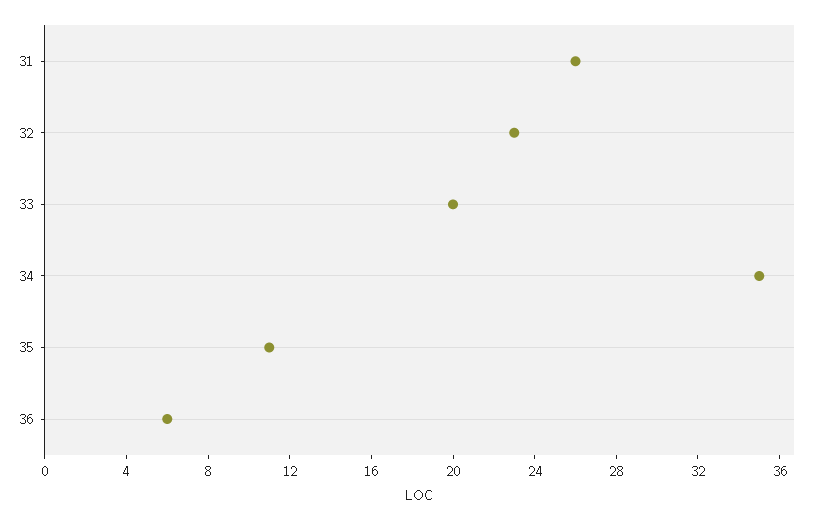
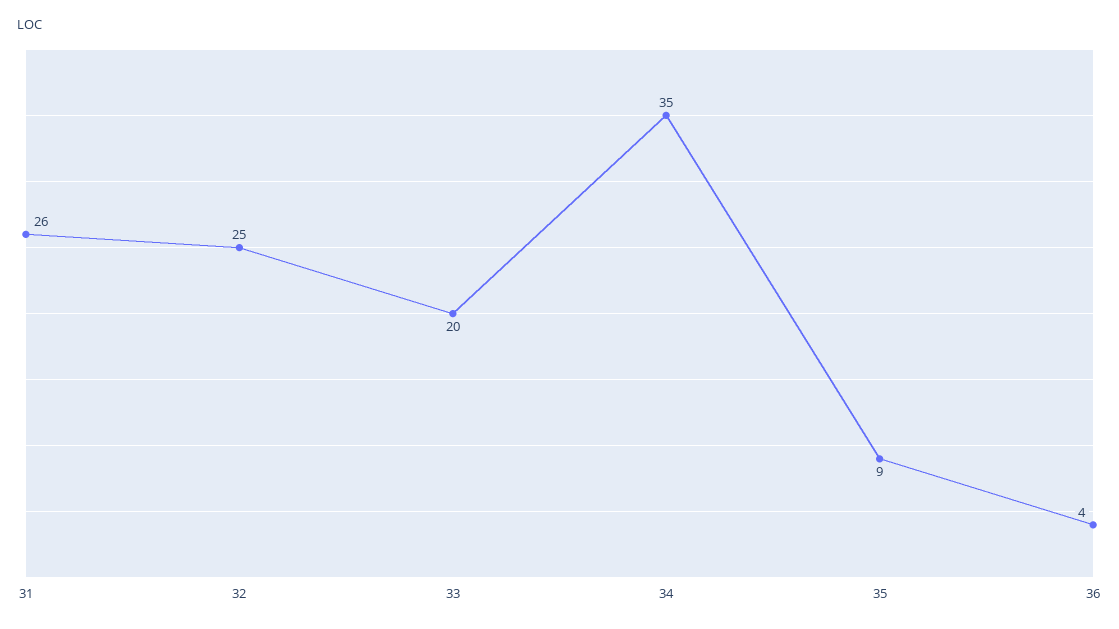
32: 23 -> 25
35: 11 -> 9
36: 6 -> 4

